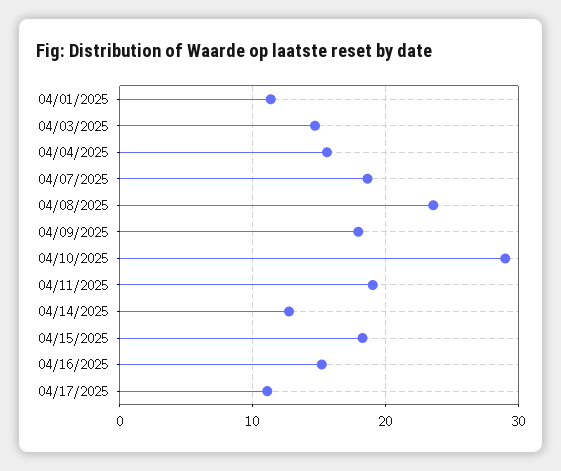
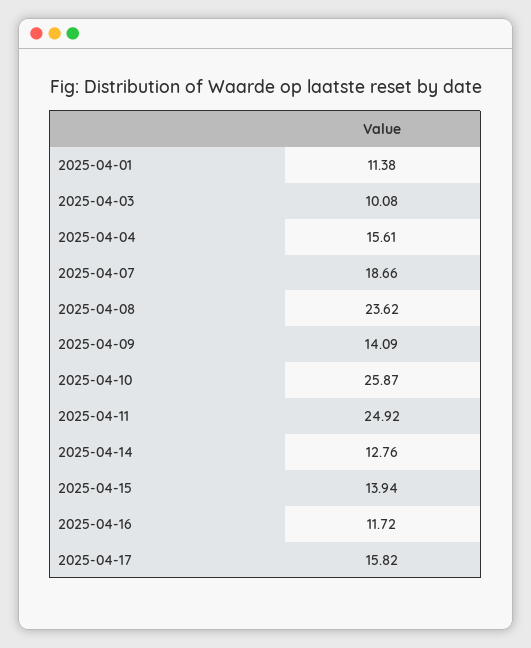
04/03/2025: 15 -> 10.08
04/09/2025: 18 -> 14.09
04/10/2025: 29 -> 25.87
04/11/2025: 19 -> 24.92
04/15/2025: 18 -> 13.94
04/16/2025: 15 -> 11.72
04/17/2025: 11 -> 15.82

